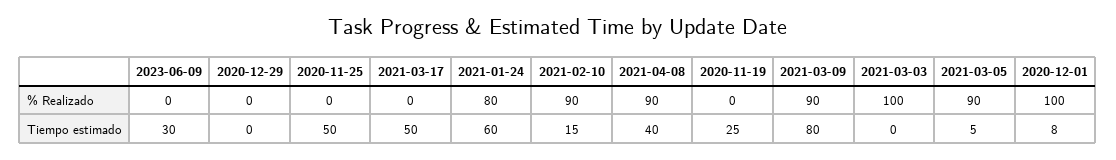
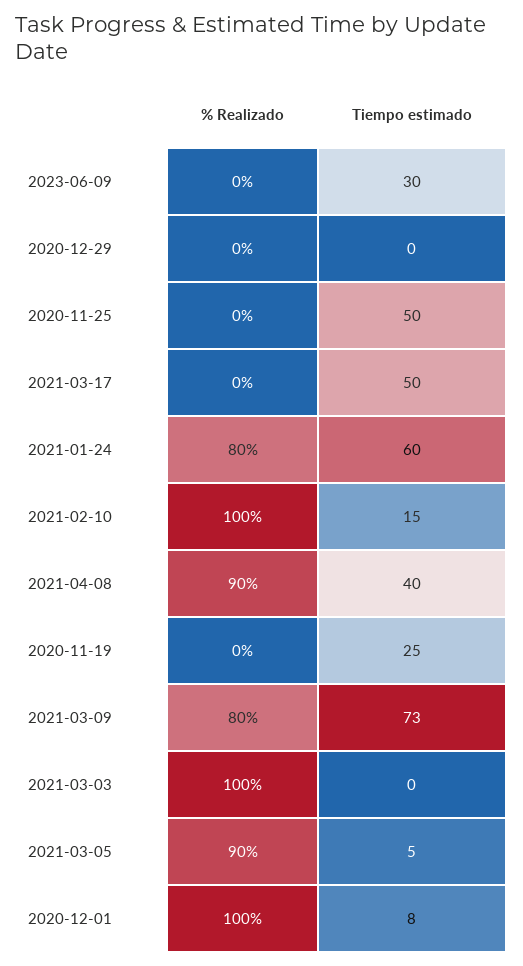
2021-02-10, % Realizado: 90 -> 100
2021-03-09, % Realizado: 90 -> 80
2021-03-09, Tiempo estimado: 80 -> 73

